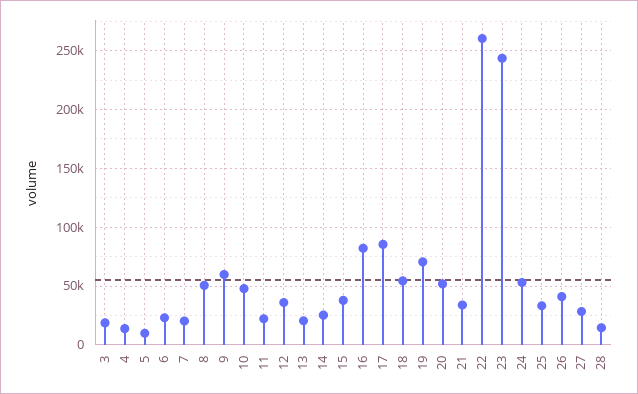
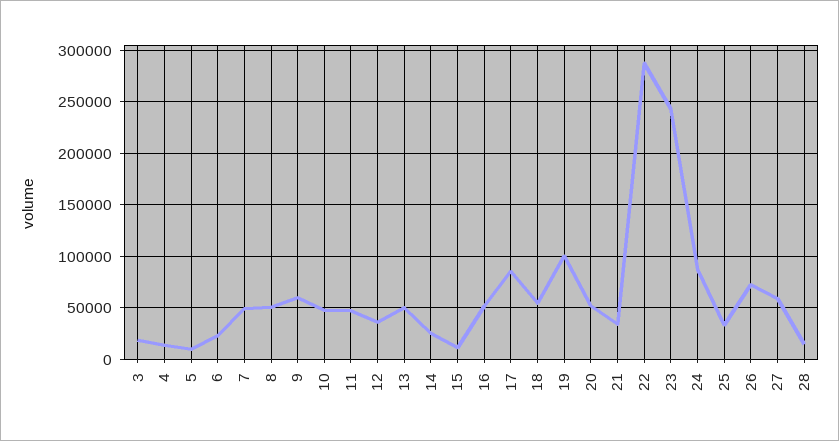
7: 20000 -> 50000
11: 20000 -> 50000
13: 20000 -> 50000
15: 40000 -> 10000
16: 80000 -> 50000
19: 70000 -> 100000
22: 260000 -> 290000
24: 50000 -> 90000
26: 40000 -> 70000
27: 30000 -> 60000

